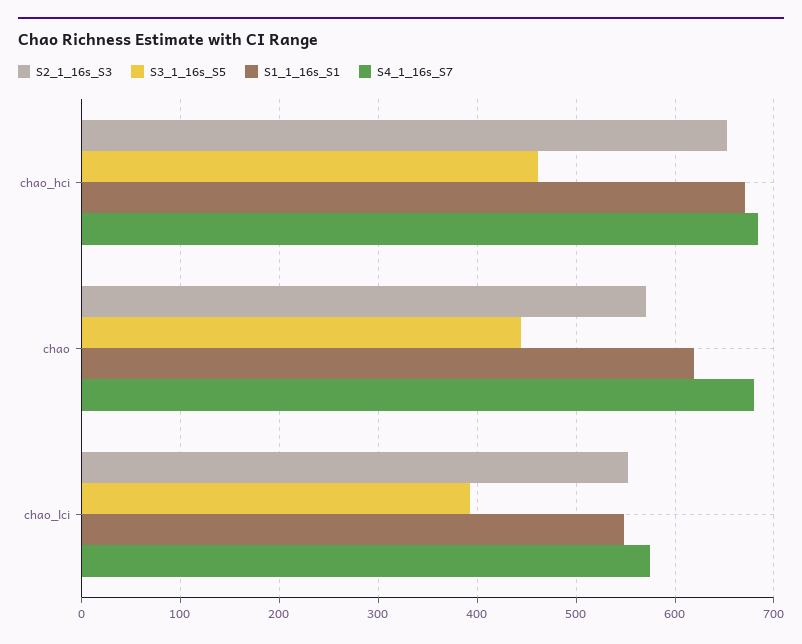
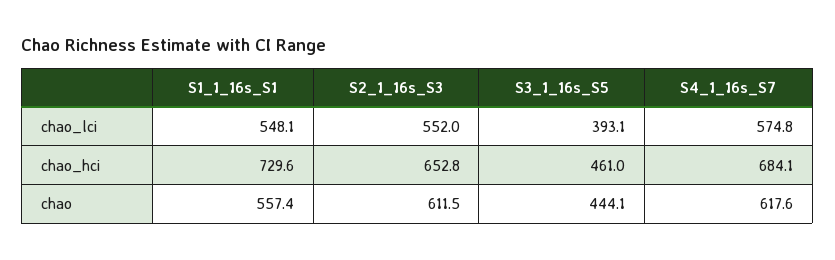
S1_1_16s_S1, chao_hci: 670 -> 729.6
S2_1_16s_S3, chao: 570 -> 611.5
S1_1_16s_S1, chao: 620 -> 557.4
S4_1_16s_S7, chao: 680 -> 617.6

